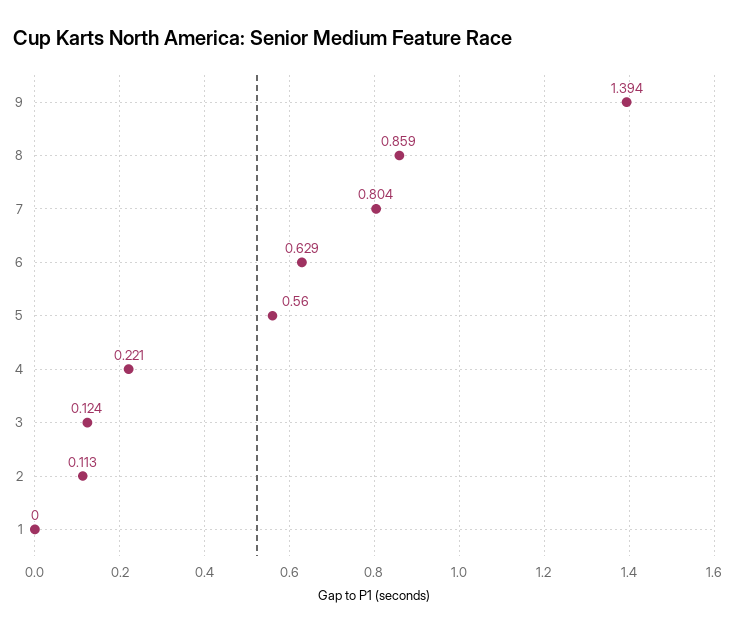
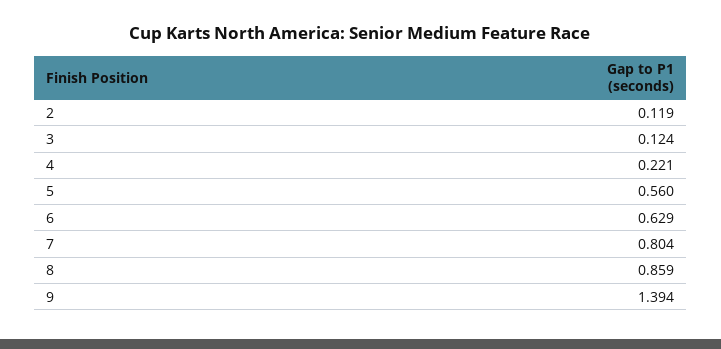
2: 0.113 -> 0.119
1: 0 -> none

